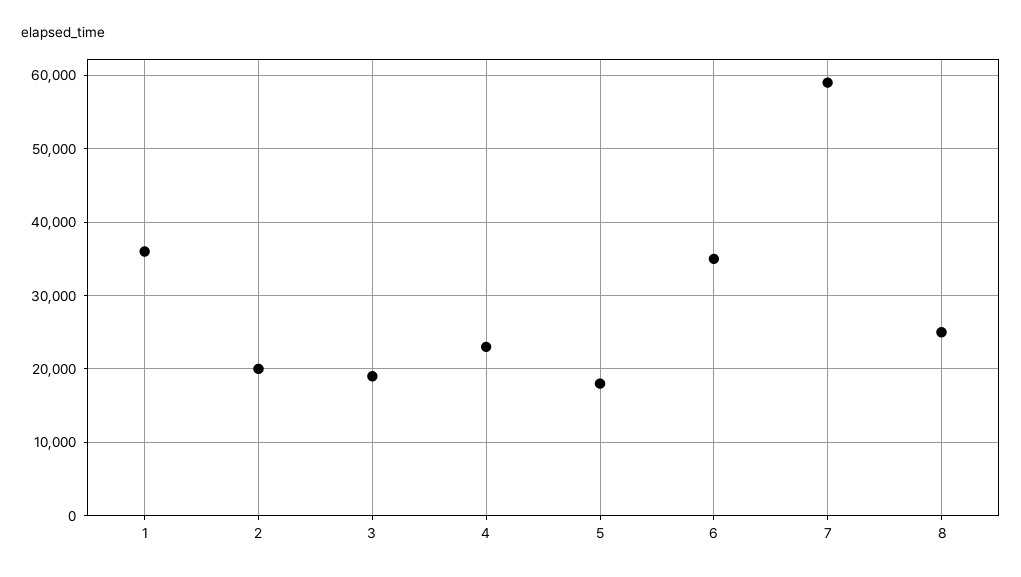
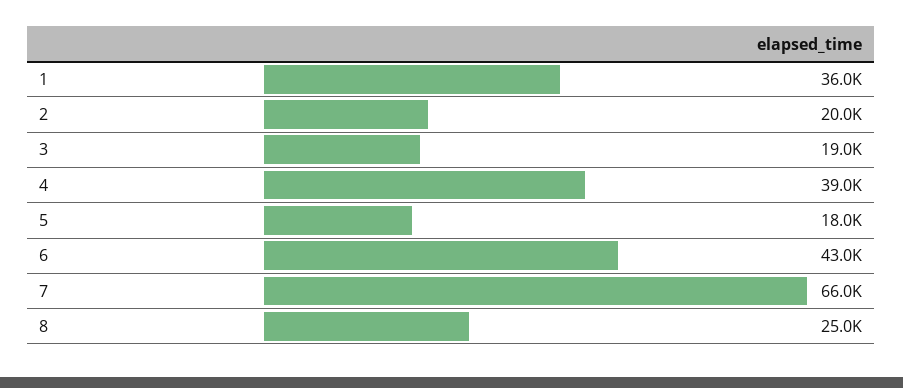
4: 23000 -> 39000
6: 35000 -> 43000
7: 59000 -> 66000

